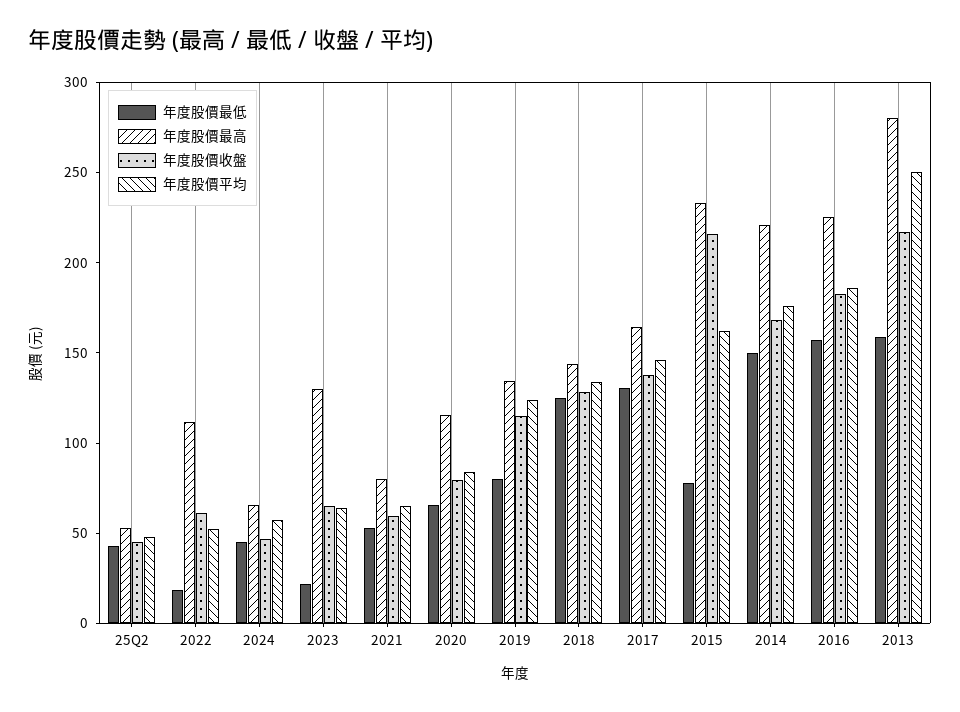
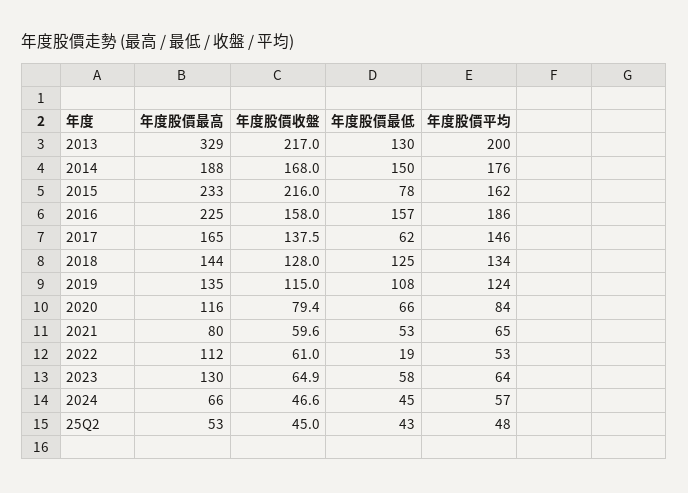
年度股價最低, 2023: 20 -> 58
年度股價最低, 2019: 80 -> 108
年度股價最低, 2017: 130 -> 62
年度股價最高, 2014: 220 -> 188
年度股價收盤, 2016: 180 -> 158
年度股價最低, 2013: 160 -> 130
年度股價最高, 2013: 280 -> 329
年度股價平均, 2013: 250 -> 200

